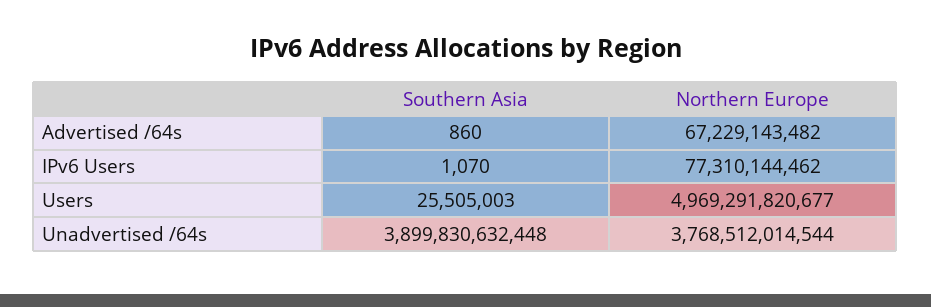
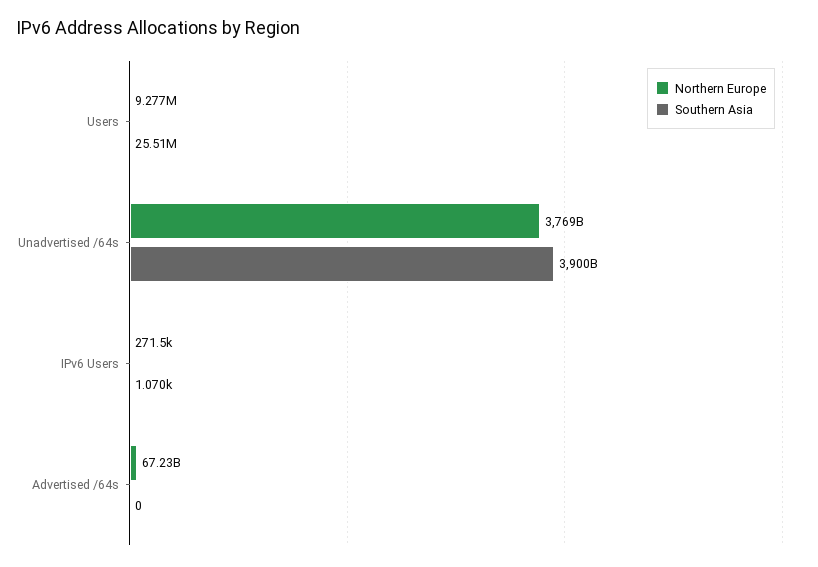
Southern Asia, Advertised /64s: 860 -> 0
Northern Europe, IPv6 Users: 77310144462 -> 271500
Northern Europe, Users: 4969291820677 -> 9277000

